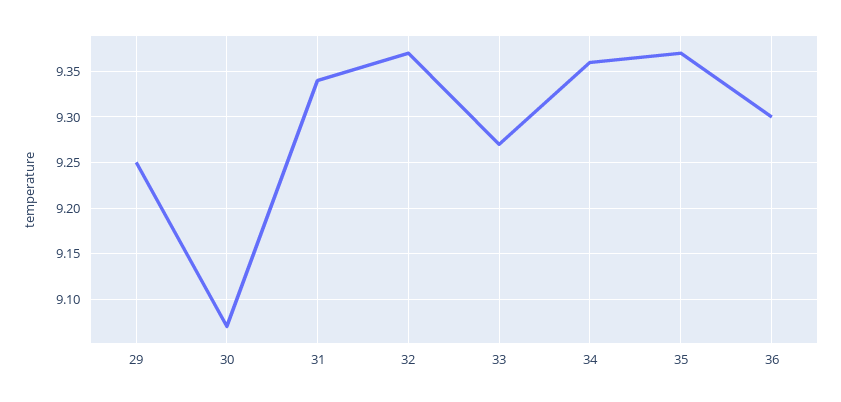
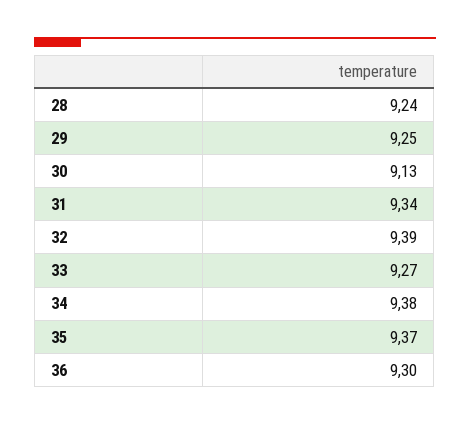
30: 9.07 -> 9.13
32: 9.37 -> 9.39
34: 9.36 -> 9.38
28: none -> 9.24

